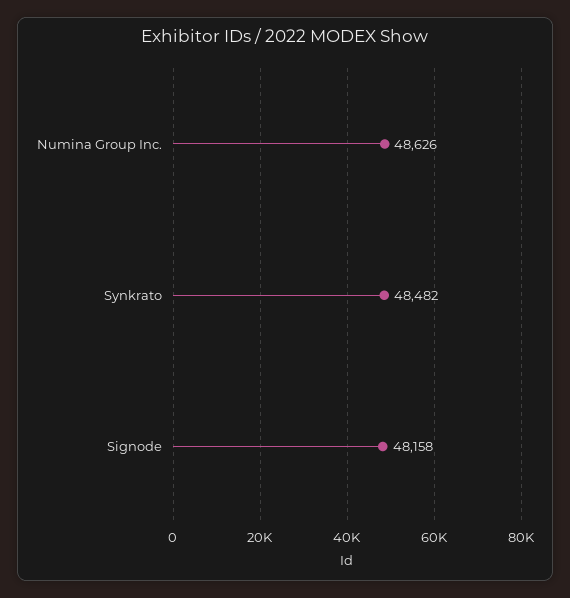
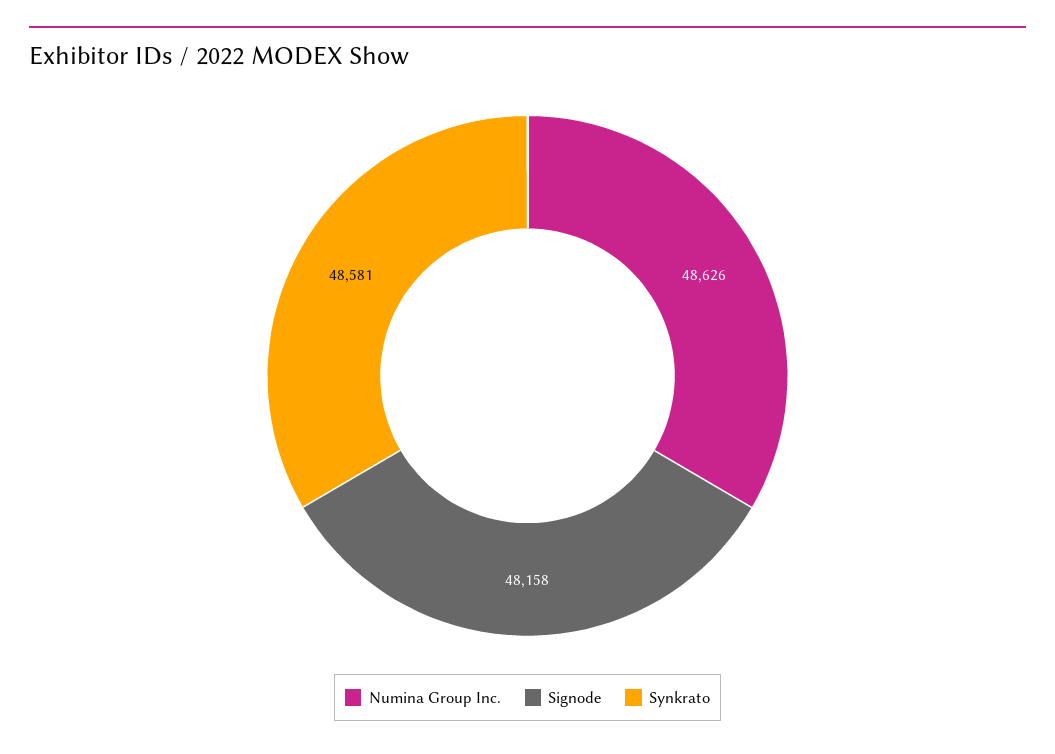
Synkrato: 48482 -> 48581

